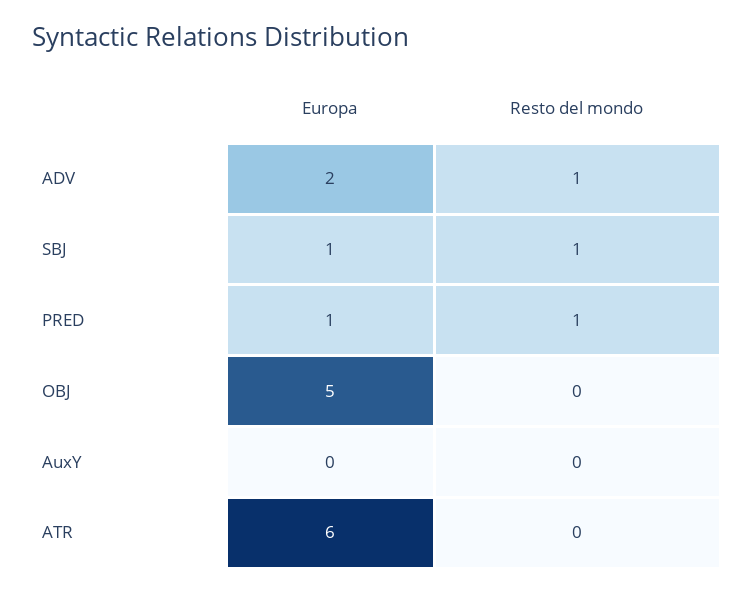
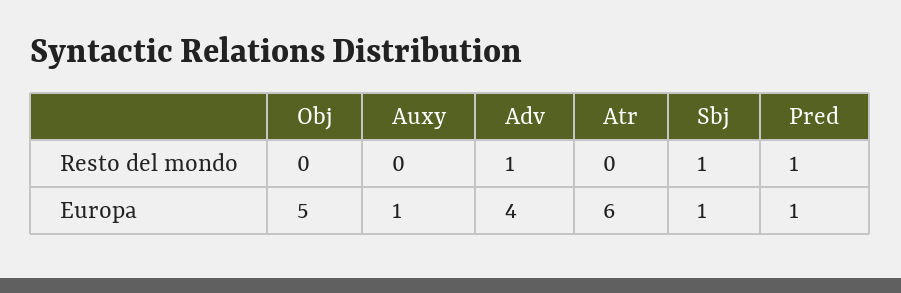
Europa, ADV: 2 -> 4
Europa, AuxY: 0 -> 1

